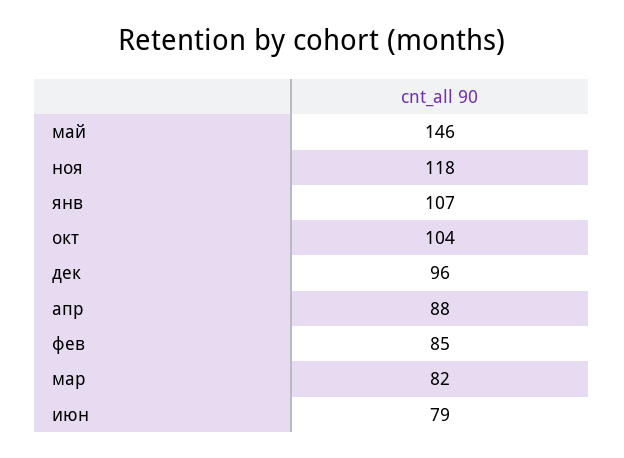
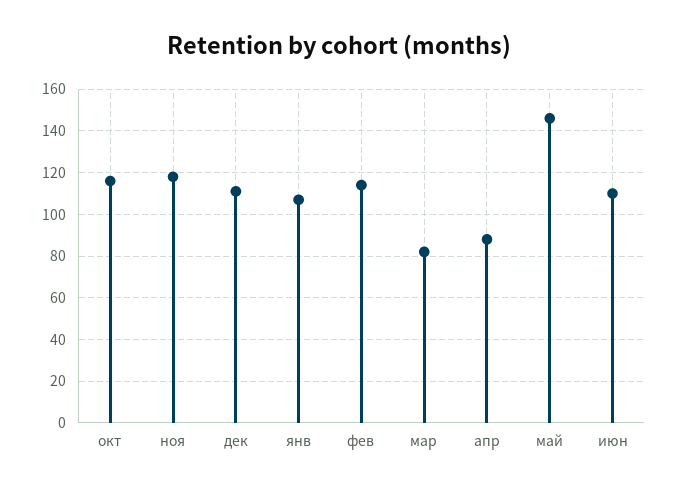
окт: 104 -> 115
дек: 96 -> 110
фев: 85 -> 115
июн: 79 -> 110

